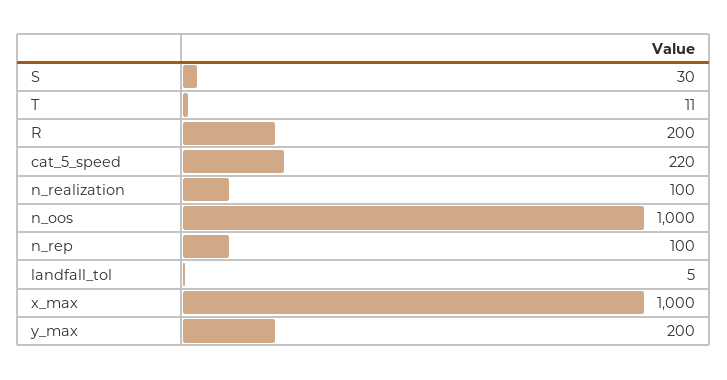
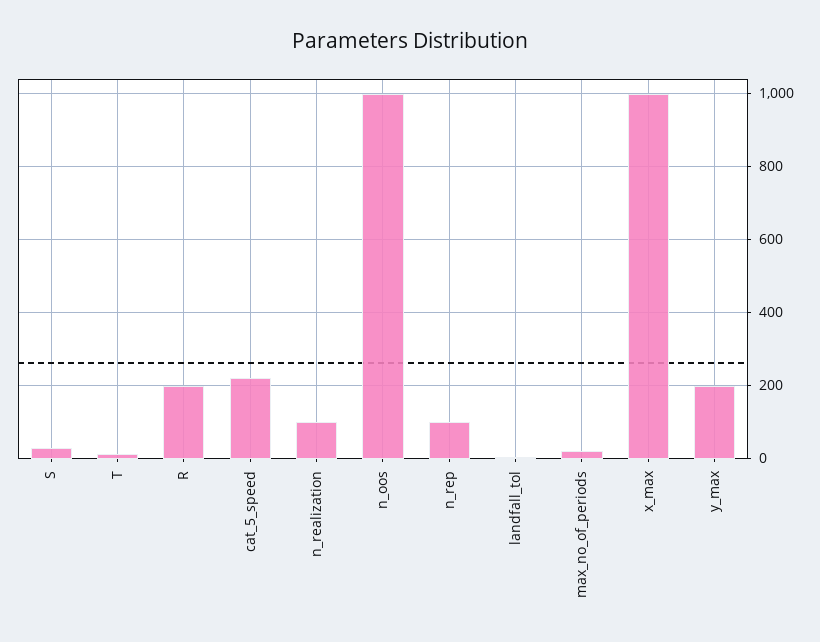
max_no_of_periods: none -> 20

